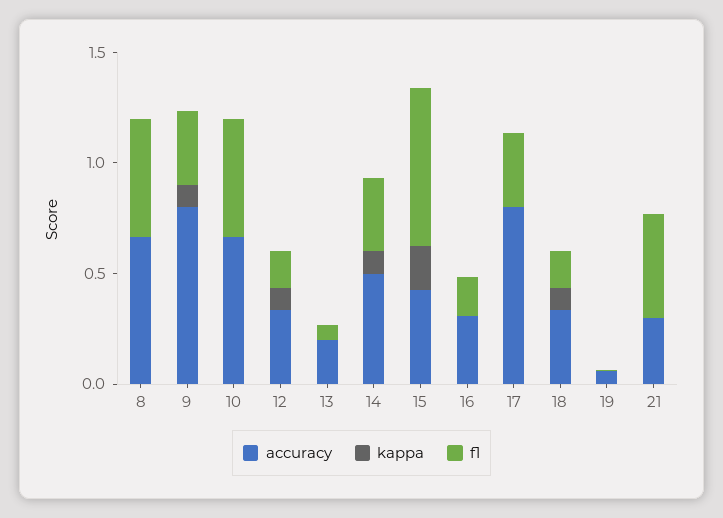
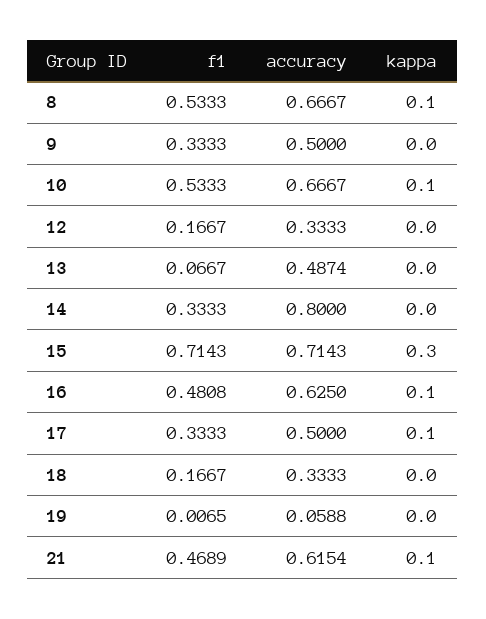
kappa, 8: 0 -> 0.1
accuracy, 9: 0.8 -> 0.5
kappa, 9: 0.1 -> 0
kappa, 10: 0 -> 0.1
kappa, 12: 0.1 -> 0
accuracy, 13: 0.2 -> 0.4874
accuracy, 14: 0.5 -> 0.8
kappa, 14: 0.1 -> 0
accuracy, 15: 0.4 -> 0.7143
kappa, 15: 0.2 -> 0.3
accuracy, 16: 0.3 -> 0.625
kappa, 16: 0 -> 0.1
f1, 16: 0.2 -> 0.4808
accuracy, 17: 0.8 -> 0.5
kappa, 17: 0 -> 0.1
kappa, 18: 0.1 -> 0
accuracy, 21: 0.3 -> 0.6154
kappa, 21: 0 -> 0.1

